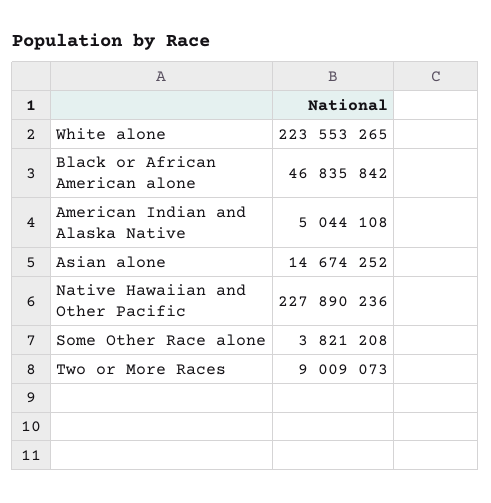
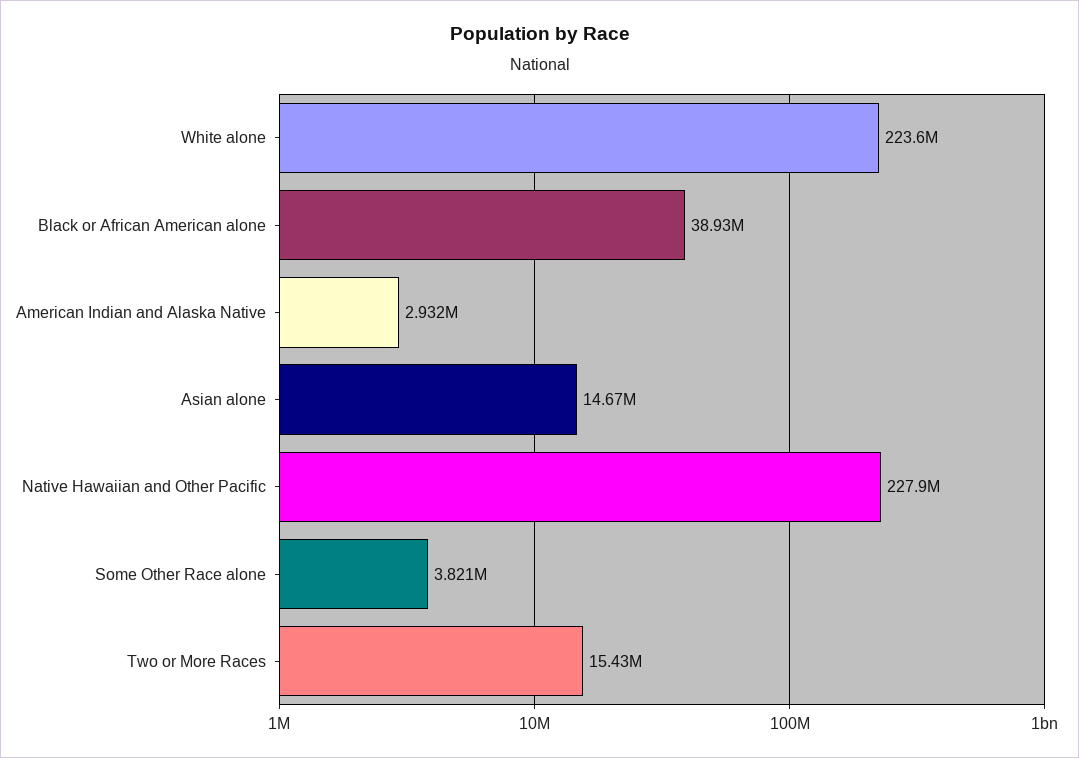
Black or African American alone: 46835842 -> 38930000
American Indian and Alaska Native: 5044108 -> 2932000
Two or More Races: 9009073 -> 15430000

